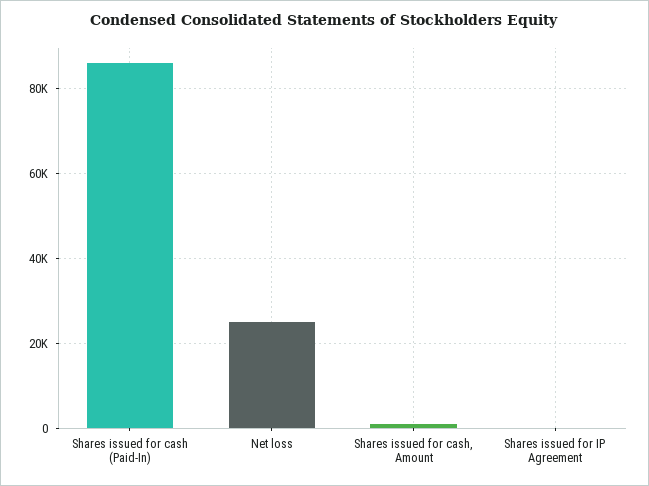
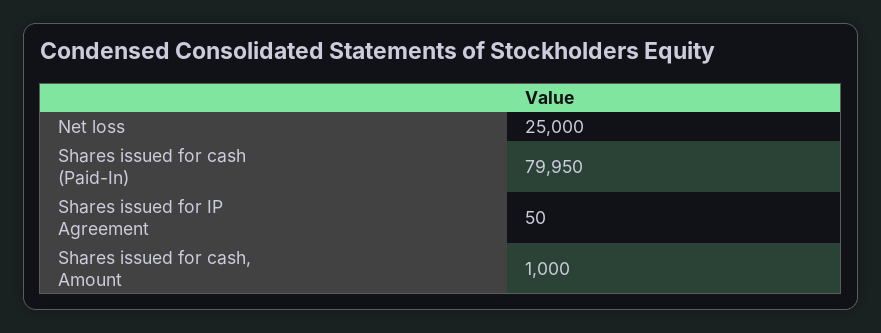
Shares issued for cash (Paid-In): 86000 -> 79950

